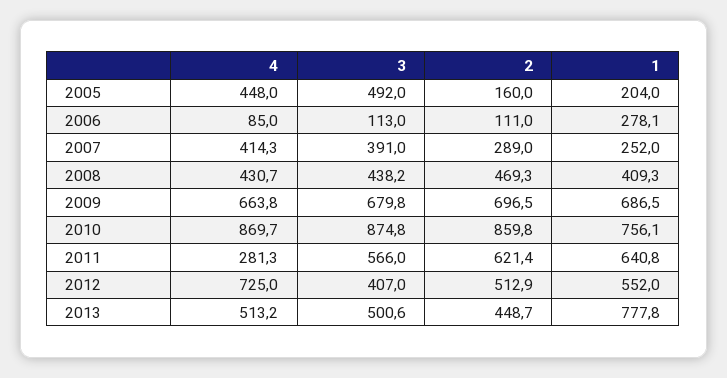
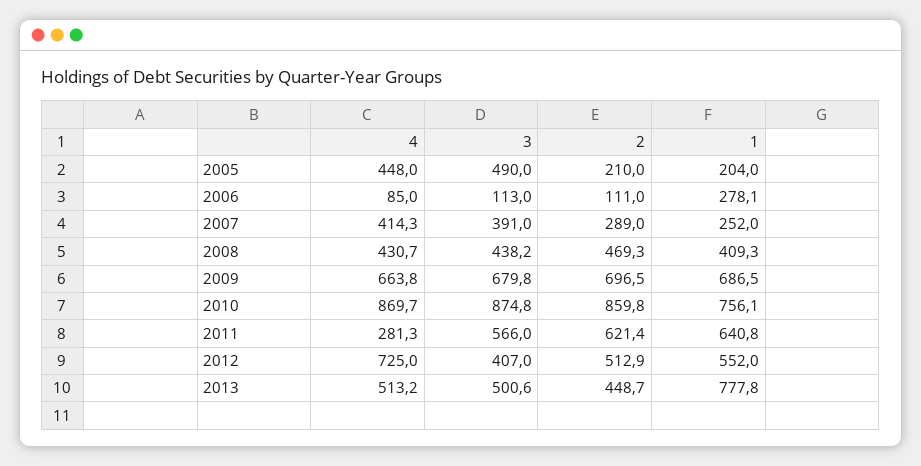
3, 2005: 492 -> 490
2, 2005: 160 -> 210

